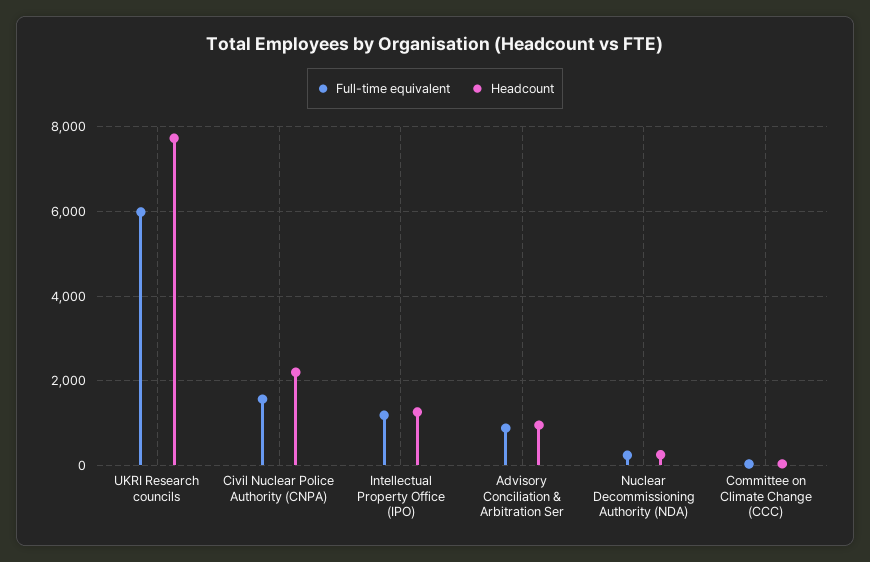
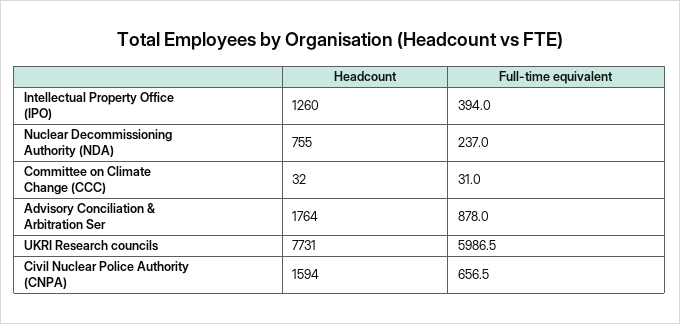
Full-time equivalent, Civil Nuclear Police Authority (CNPA): 1600 -> 656.5
Headcount, Civil Nuclear Police Authority (CNPA): 2200 -> 1594
Full-time equivalent, Intellectual Property Office (IPO): 1200 -> 394
Headcount, Advisory Conciliation & Arbitration Ser: 1000 -> 1764
Headcount, Nuclear Decommissioning Authority (NDA): 200 -> 755

